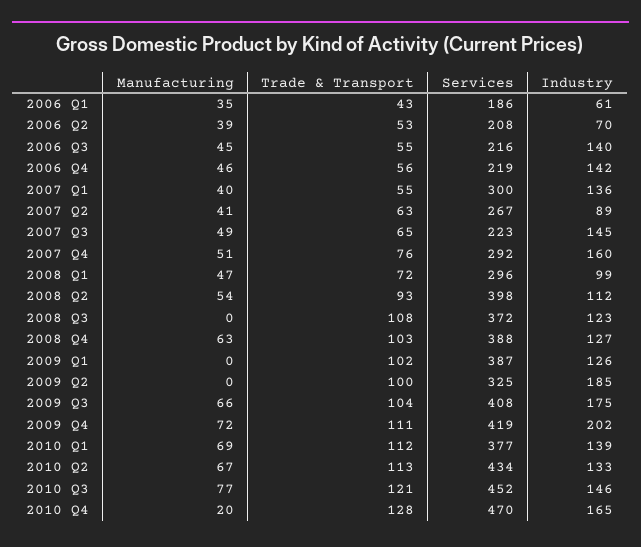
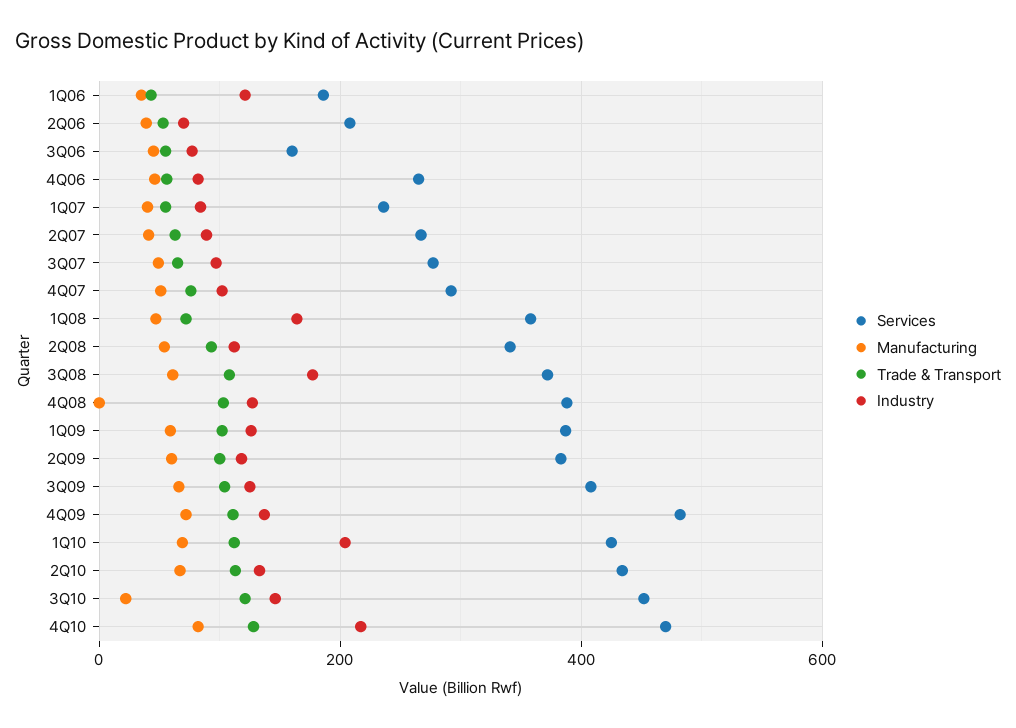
Industry, 2006 Q1: 61 -> 120
Services, 2006 Q3: 216 -> 160
Industry, 2006 Q3: 140 -> 80
Services, 2006 Q4: 219 -> 260
Industry, 2006 Q4: 142 -> 80
Services, 2007 Q1: 300 -> 240
Industry, 2007 Q1: 136 -> 80
Services, 2007 Q3: 223 -> 280
Industry, 2007 Q3: 145 -> 100
Industry, 2007 Q4: 160 -> 100
Services, 2008 Q1: 296 -> 360
Industry, 2008 Q1: 99 -> 160
Services, 2008 Q2: 398 -> 340
Manufacturing, 2008 Q3: 0 -> 60
Industry, 2008 Q3: 123 -> 180
Manufacturing, 2008 Q4: 63 -> 0
Manufacturing, 2009 Q1: 0 -> 60
Manufacturing, 2009 Q2: 0 -> 60
Services, 2009 Q2: 325 -> 380
Industry, 2009 Q2: 185 -> 120
Industry, 2009 Q3: 175 -> 120
Services, 2009 Q4: 419 -> 480
Industry, 2009 Q4: 202 -> 140
Services, 2010 Q1: 377 -> 420
Industry, 2010 Q1: 139 -> 200
Manufacturing, 2010 Q3: 77 -> 20
Manufacturing, 2010 Q4: 20 -> 80
Industry, 2010 Q4: 165 -> 220

